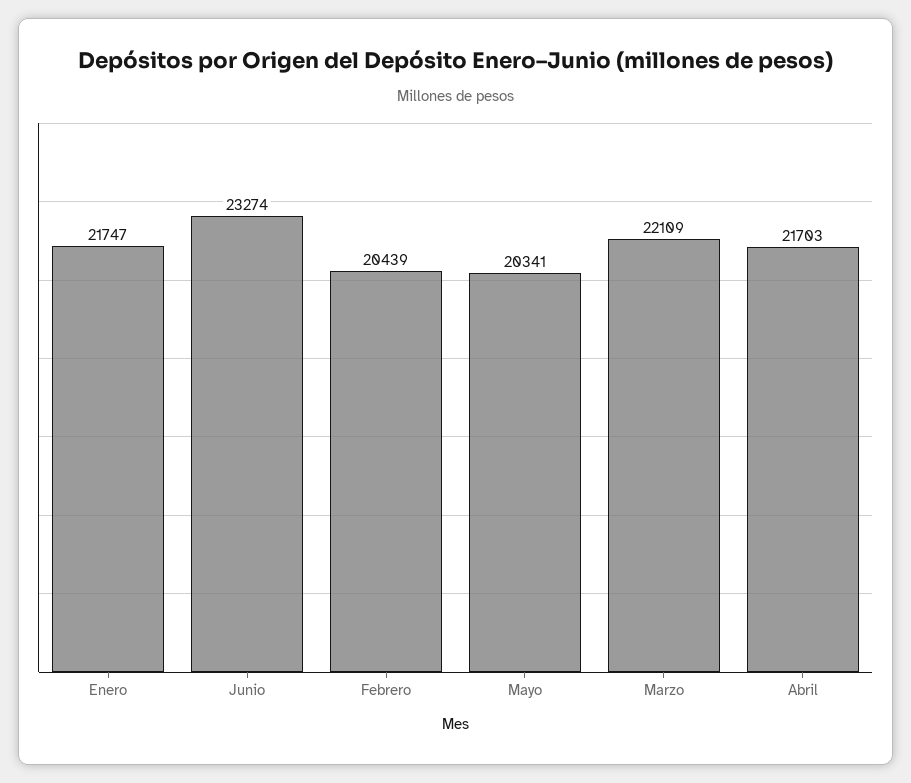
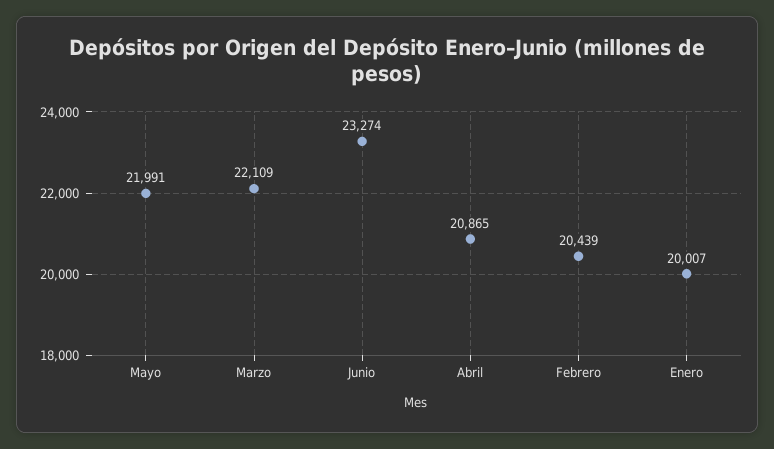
Enero: 21747 -> 20007
Mayo: 20341 -> 21991
Abril: 21703 -> 20865

